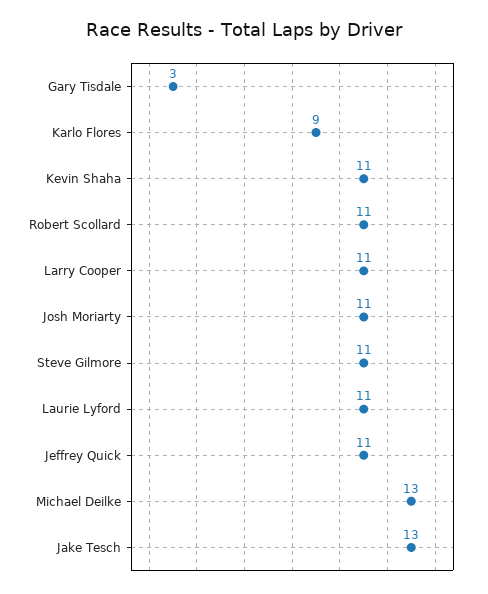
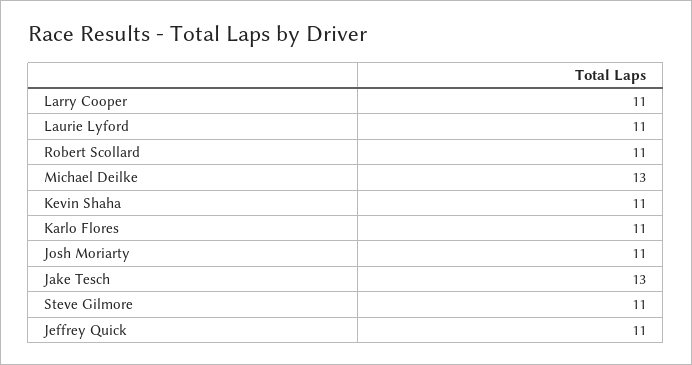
Gary Tisdale: 3 -> none
Karlo Flores: 9 -> 11

